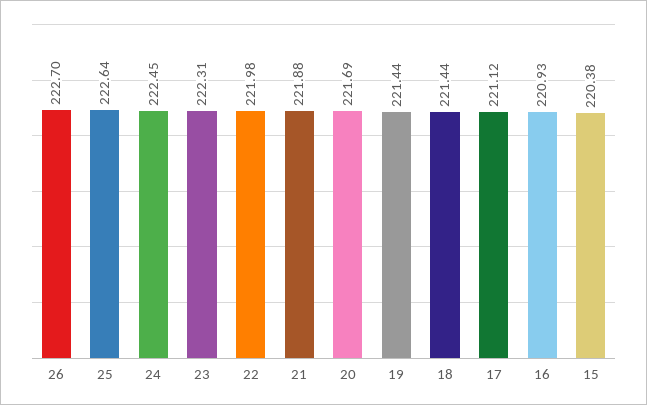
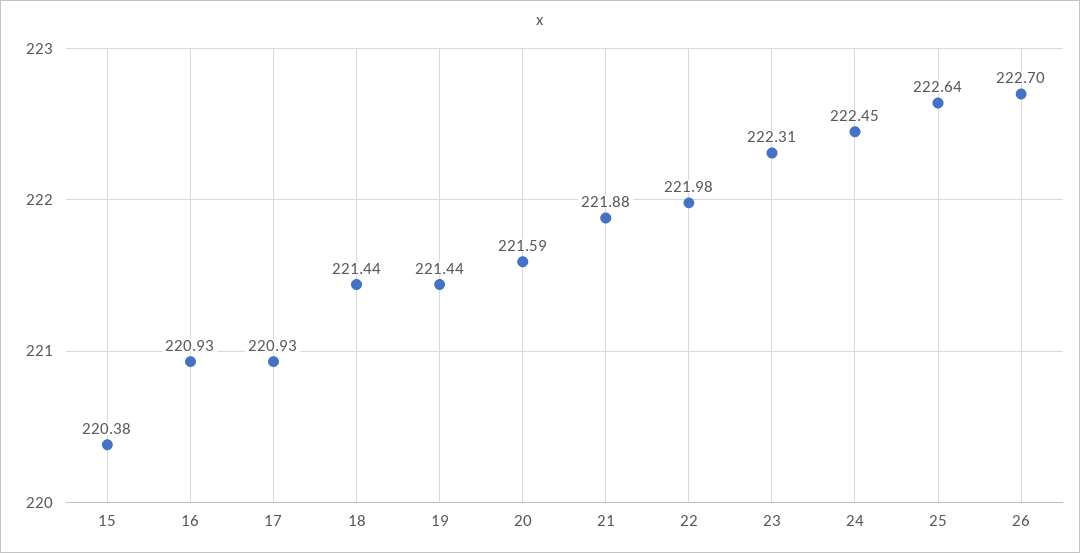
20: 221.69 -> 221.59
17: 221.12 -> 220.93

